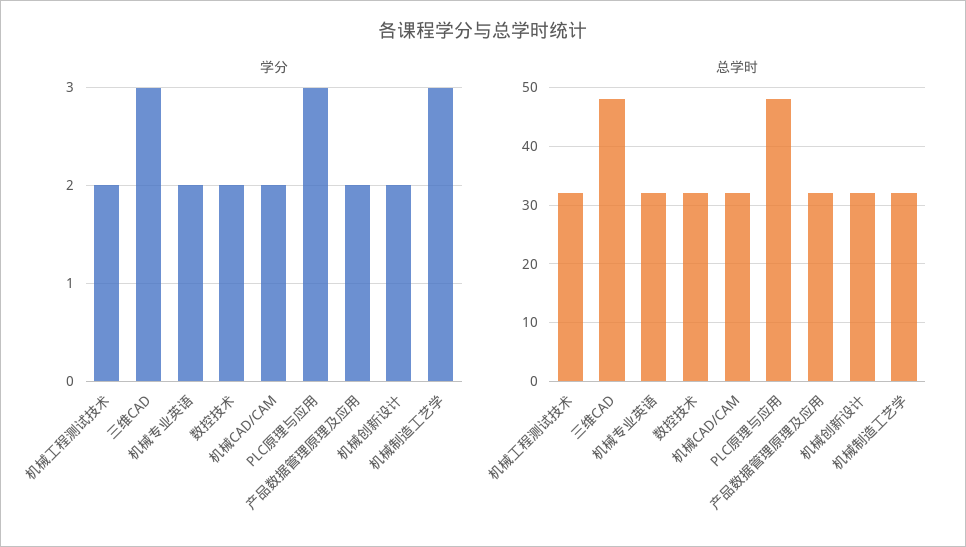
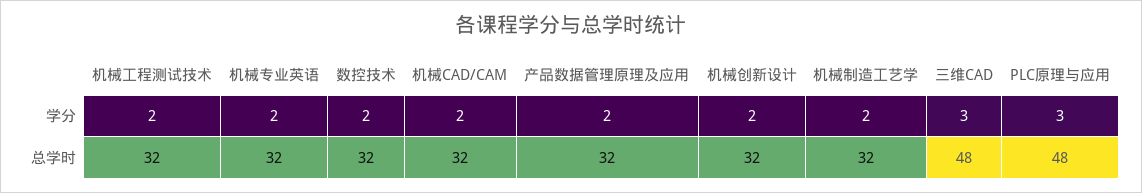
学分, 机械制造工艺学: 3 -> 2

